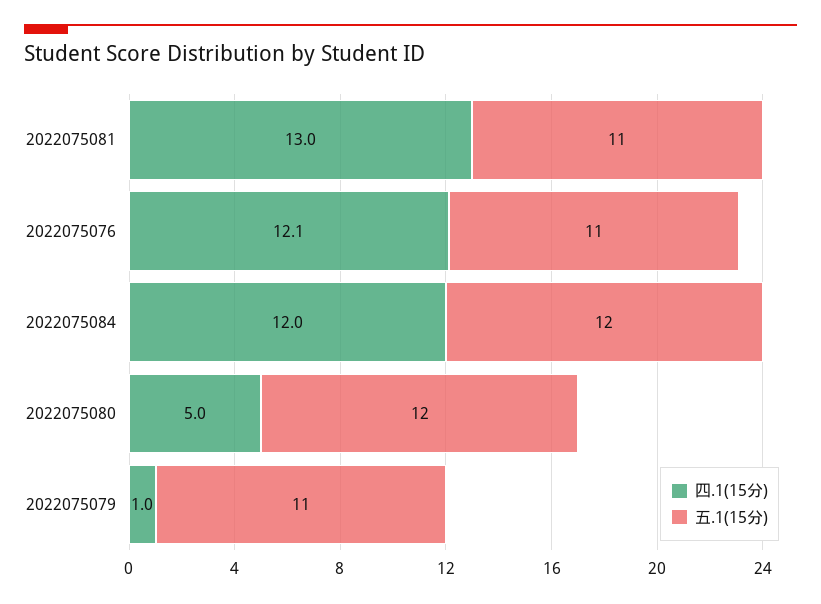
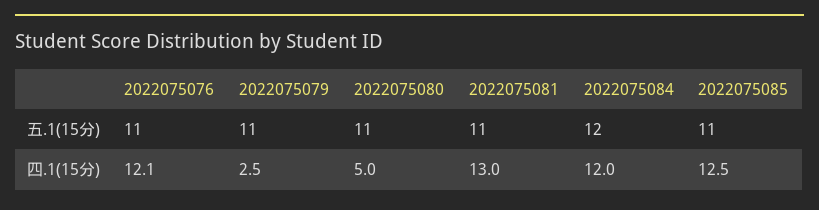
五.1(15分), 2022075080: 12 -> 11
四.1(15分), 2022075079: 1 -> 2.5
五.1(15分), 2022075085: none -> 11
四.1(15分), 2022075085: none -> 12.5

